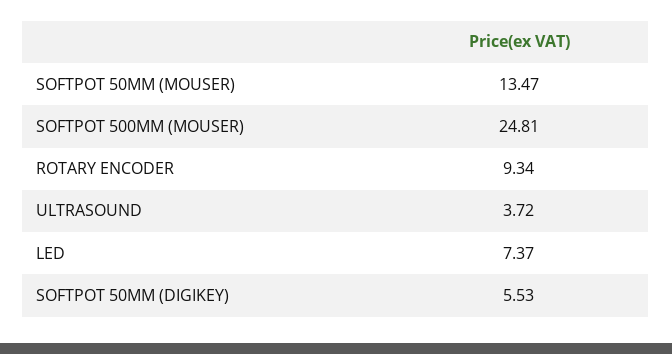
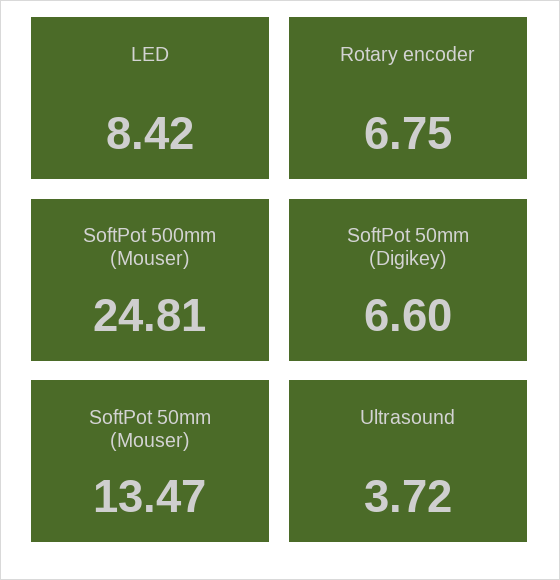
ROTARY ENCODER: 9.34 -> 6.75
LED: 7.37 -> 8.42
SOFTPOT 50MM (DIGIKEY): 5.53 -> 6.6

